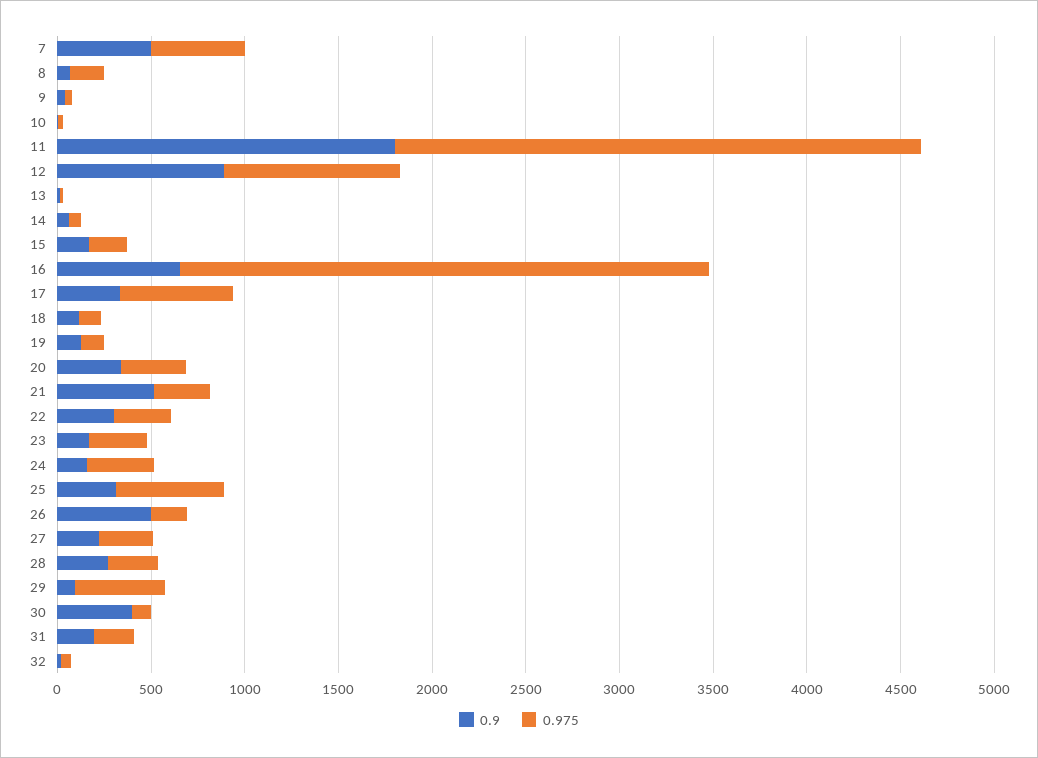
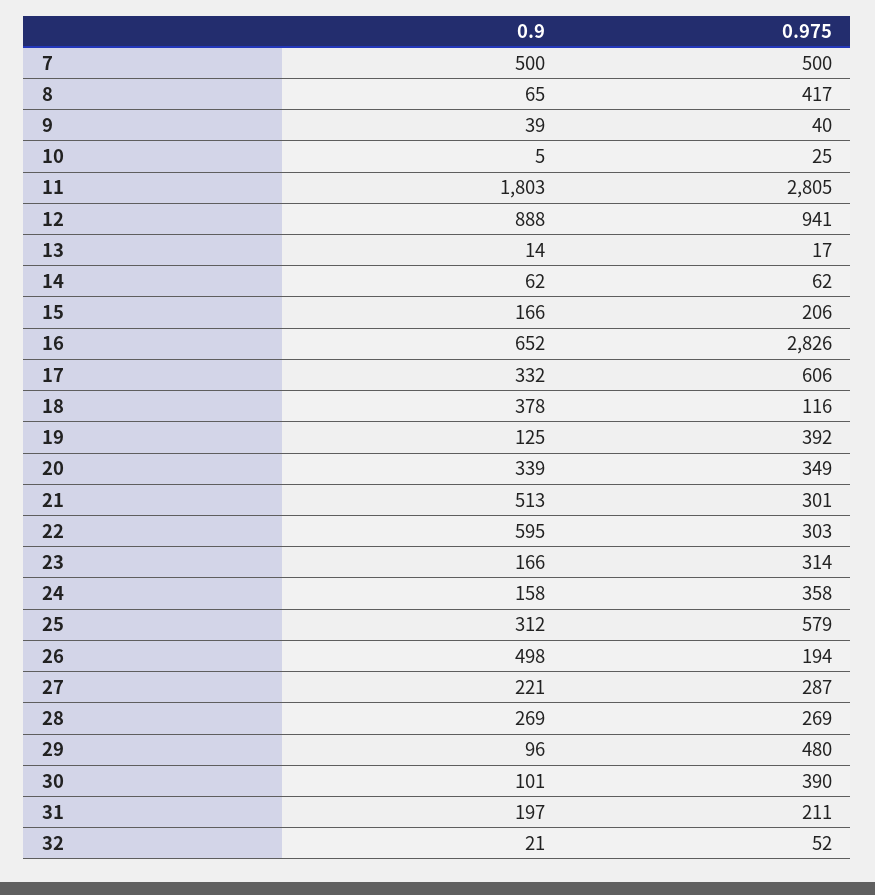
0.975, 8: 200 -> 417
0.9, 18: 100 -> 378
0.975, 19: 100 -> 392
0.9, 22: 300 -> 595
0.9, 30: 400 -> 101
0.975, 30: 100 -> 390

